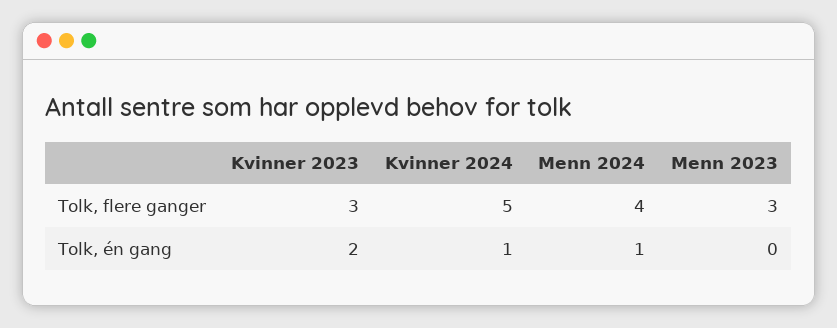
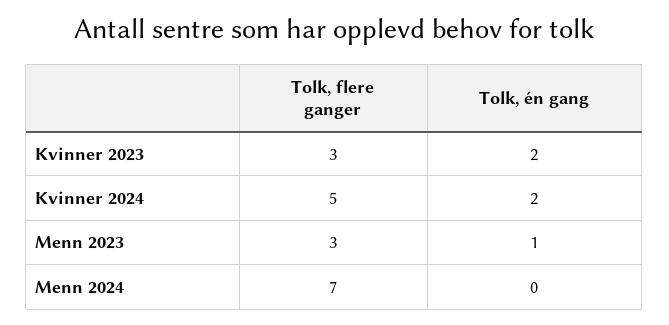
Menn 2024, Tolk, flere ganger: 4 -> 7
Kvinner 2024, Tolk, én gang: 1 -> 2
Menn 2024, Tolk, én gang: 1 -> 0
Menn 2023, Tolk, én gang: 0 -> 1

